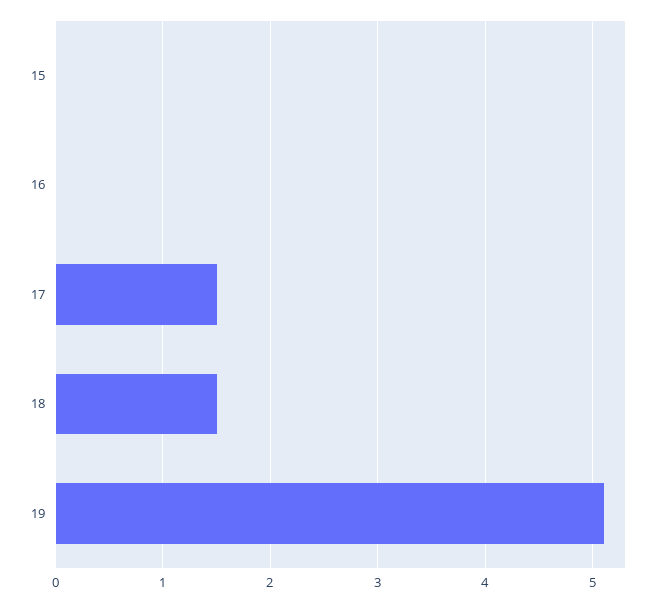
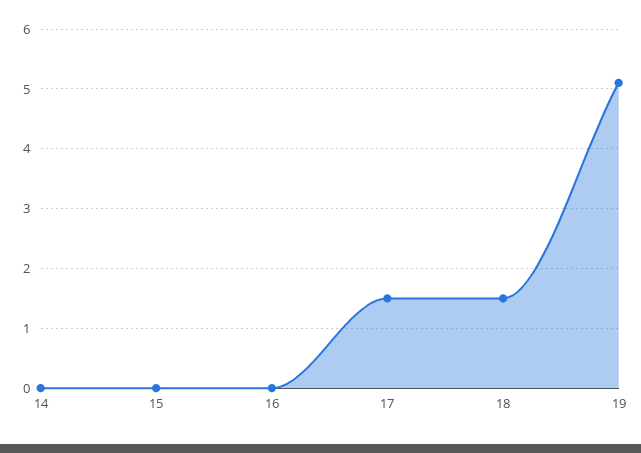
14: none -> 0

